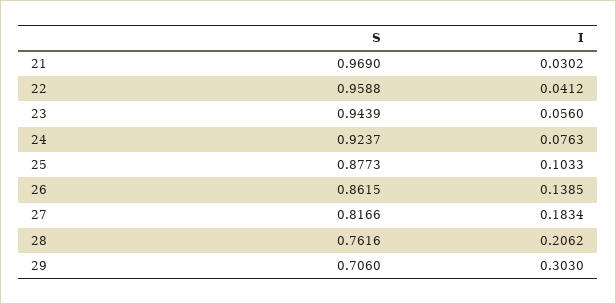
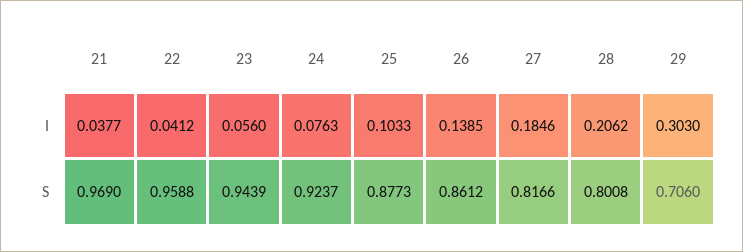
I, 21: 0.0302 -> 0.0377
S, 26: 0.8615 -> 0.8612
I, 27: 0.1834 -> 0.1846
S, 28: 0.7616 -> 0.8008

